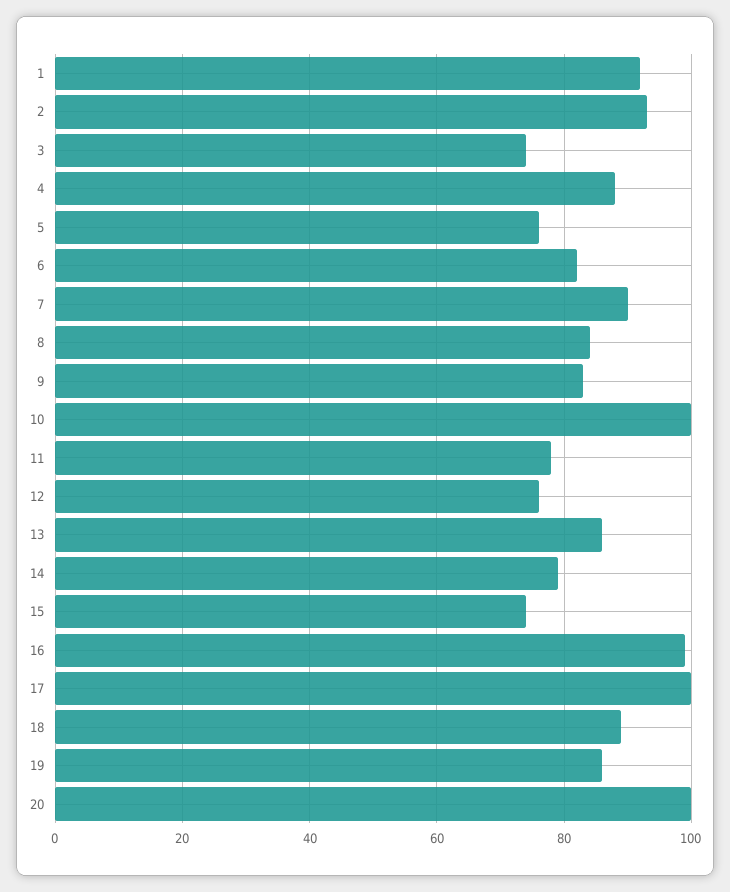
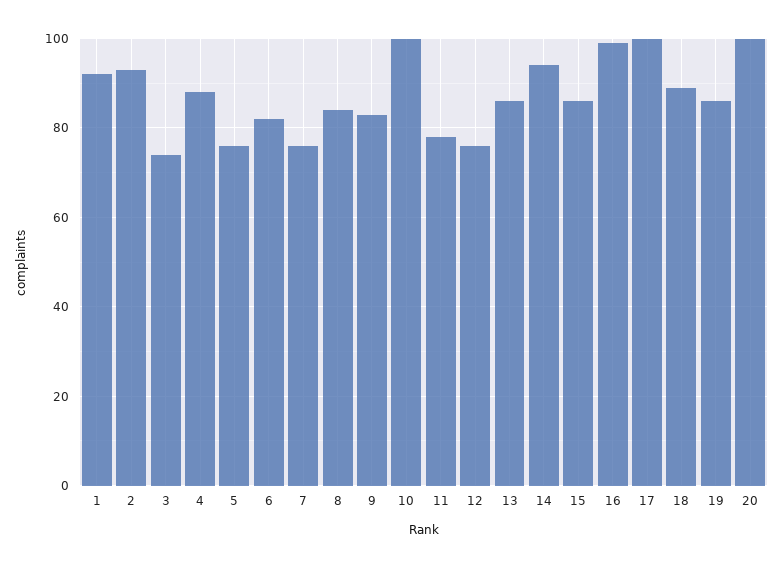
7: 90 -> 75
14: 80 -> 95
15: 75 -> 85

